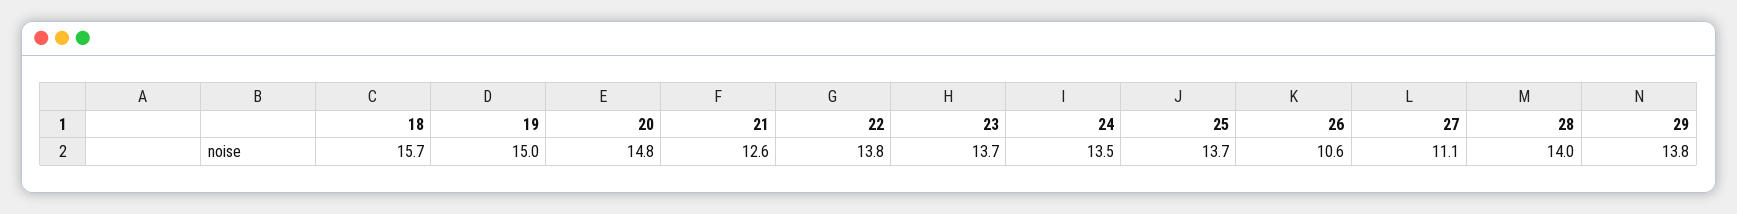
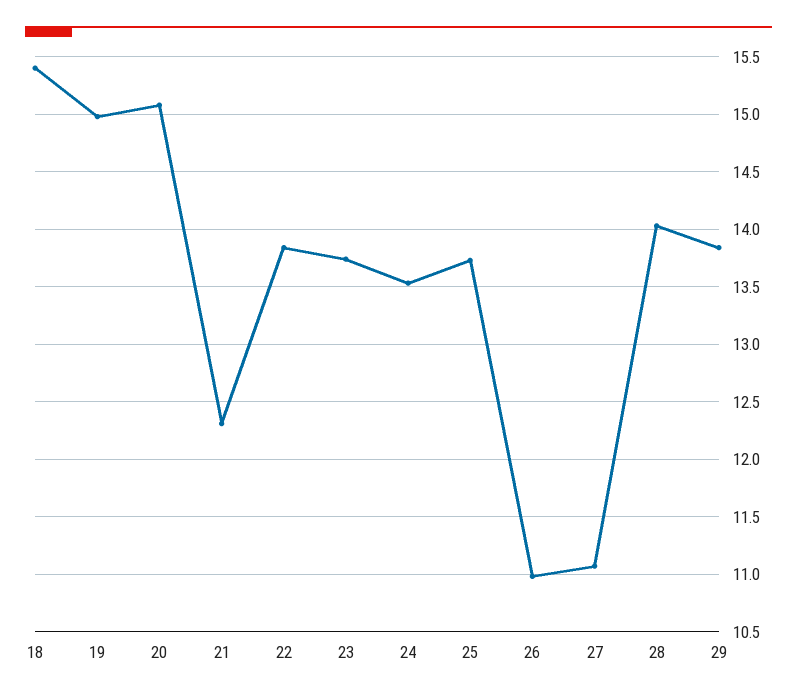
18: 15.7 -> 15.4
20: 14.8 -> 15.1
21: 12.6 -> 12.3
26: 10.6 -> 11

